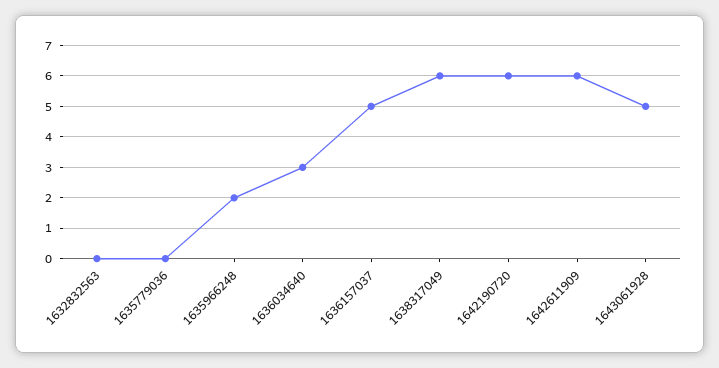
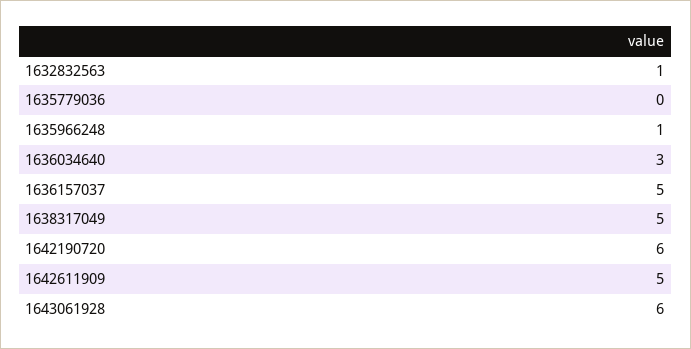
1632832563: 0 -> 1
1635966248: 2 -> 1
1638317049: 6 -> 5
1642611909: 6 -> 5
1643061928: 5 -> 6

